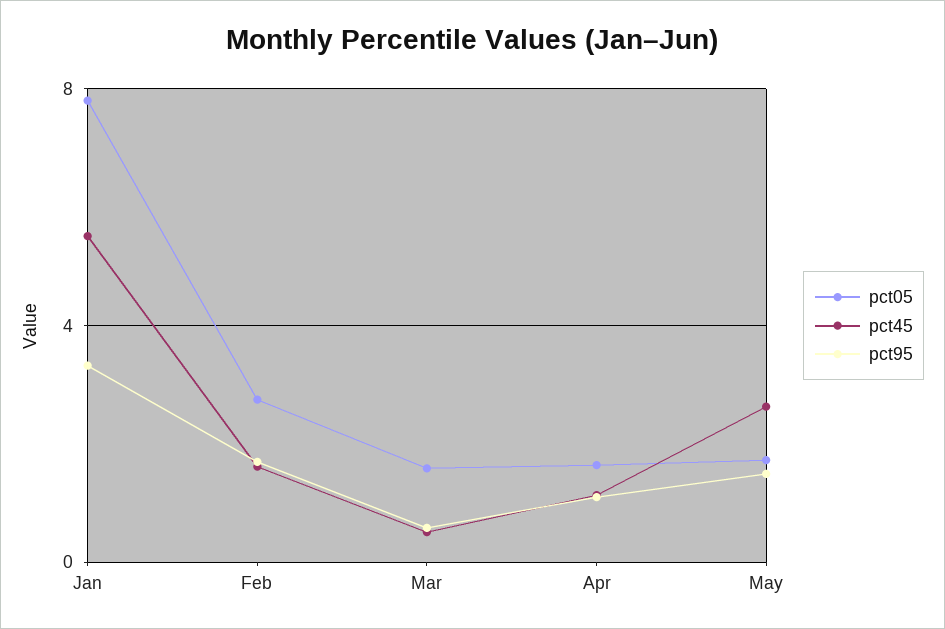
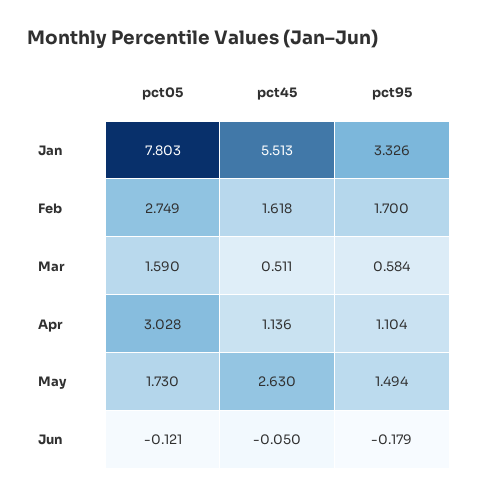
pct05, Apr: 1.5 -> 3.028
pct05, Jun: none -> -0.121
pct45, Jun: none -> -0.05
pct95, Jun: none -> -0.179

